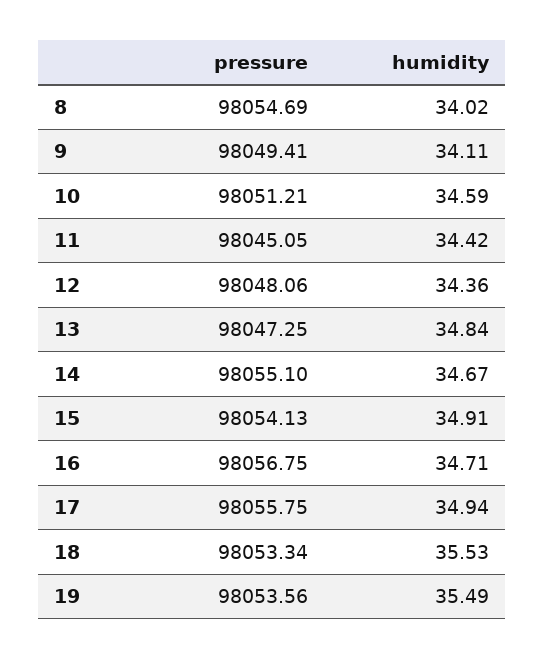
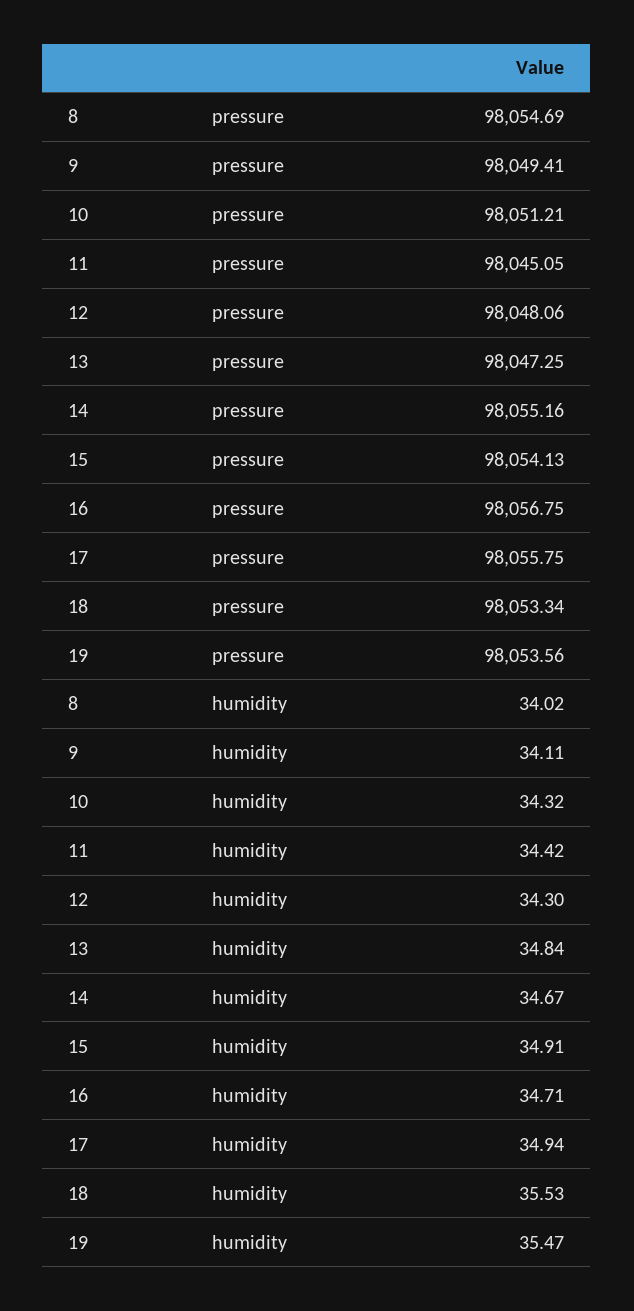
humidity, 10: 34.59 -> 34.32
humidity, 12: 34.36 -> 34.3
pressure, 14: 98055.1 -> 98055.16
humidity, 19: 35.49 -> 35.47

